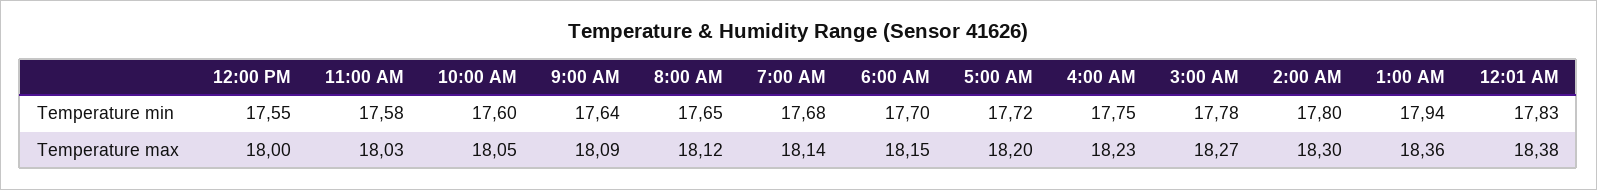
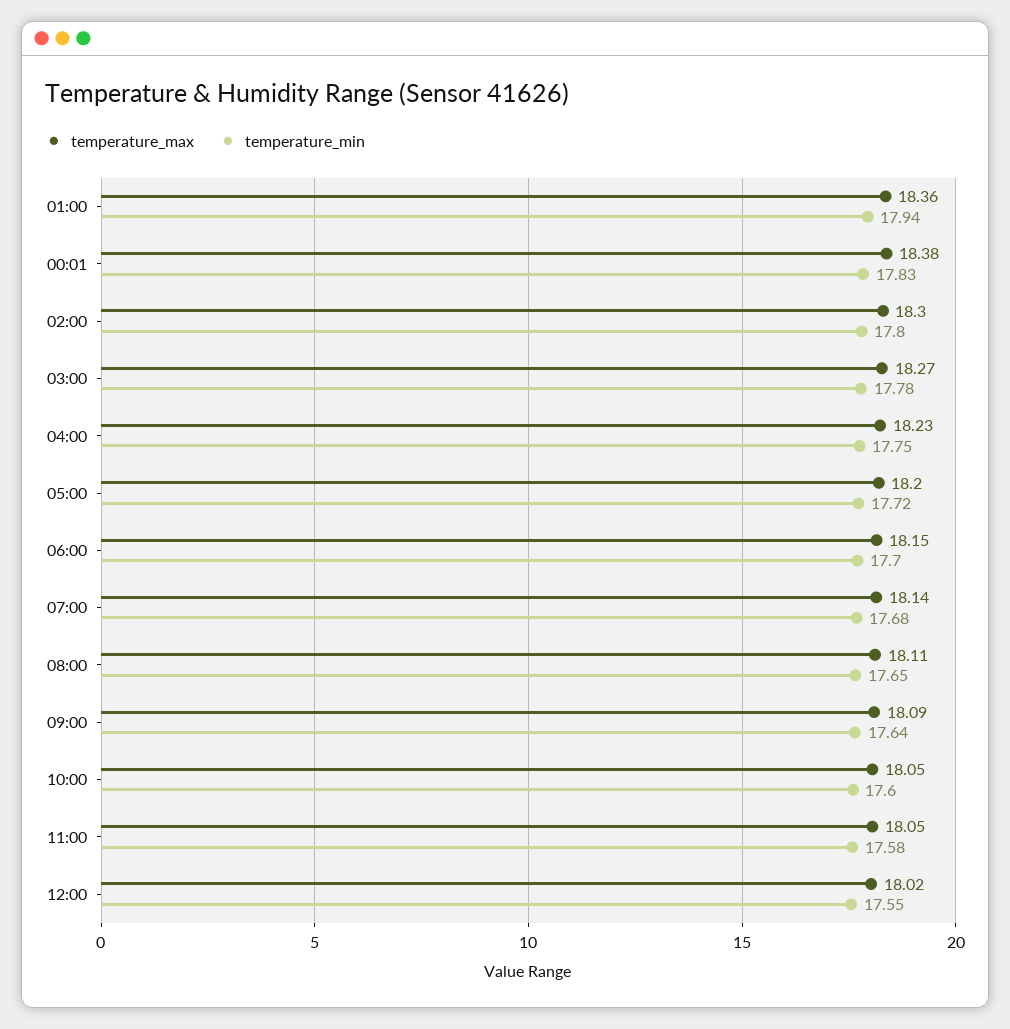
Temperature max, 12:00 PM: 18 -> 18.02
Temperature max, 11:00 AM: 18.03 -> 18.05
Temperature max, 8:00 AM: 18.12 -> 18.11

